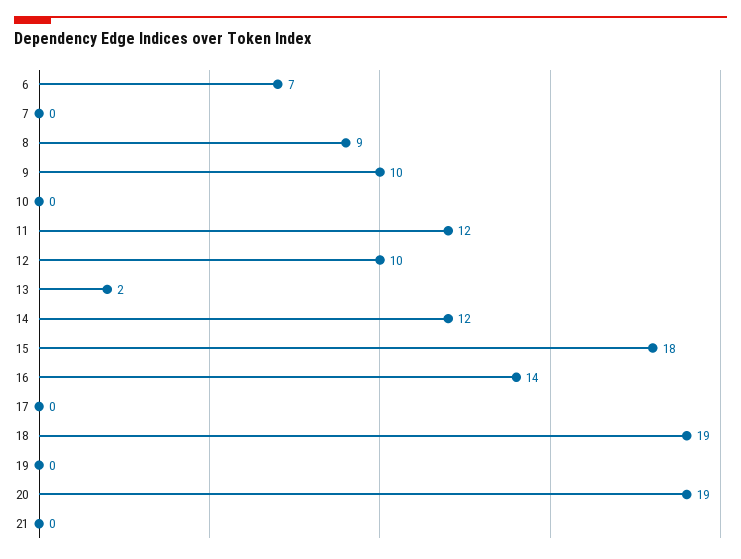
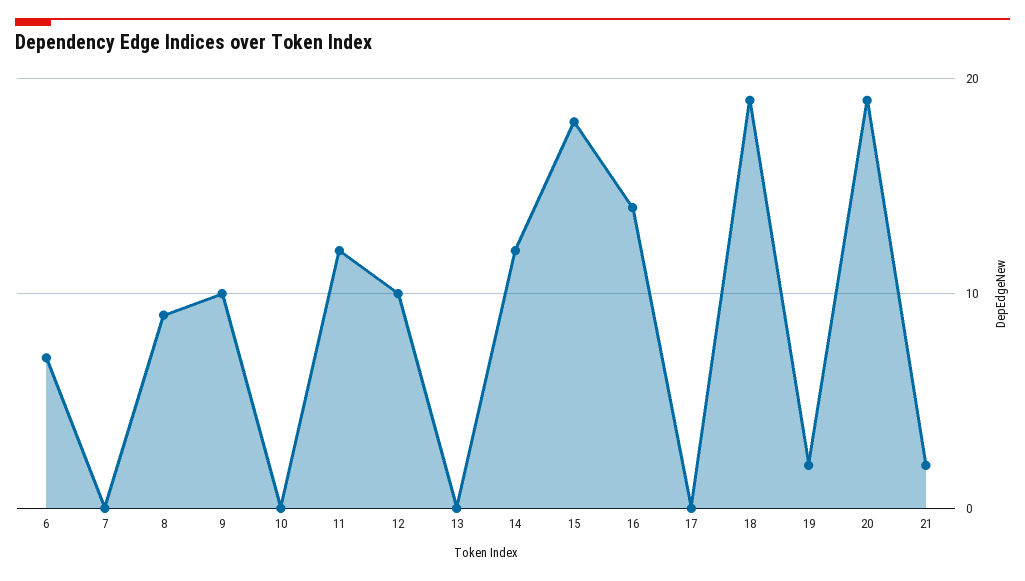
13: 2 -> 0
19: 0 -> 2
21: 0 -> 2

